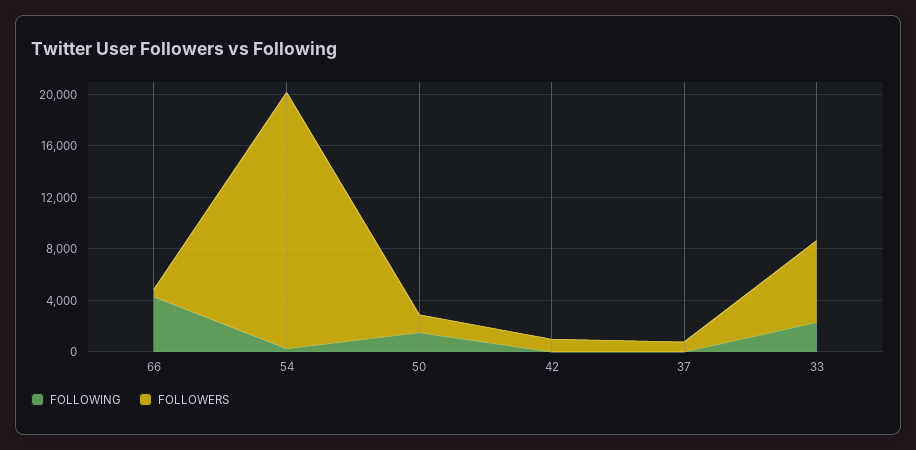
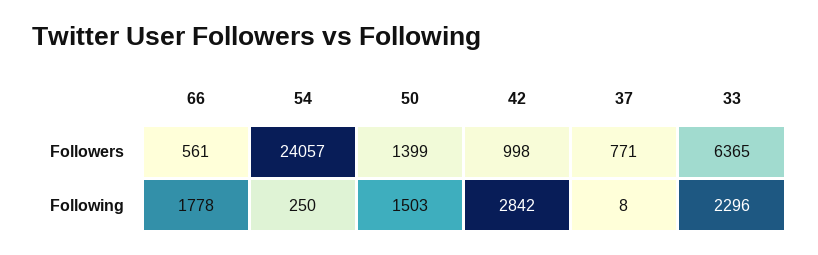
FOLLOWING, 66: 4000 -> 1778
FOLLOWERS, 54: 20000 -> 24057
FOLLOWING, 42: 0 -> 2842

